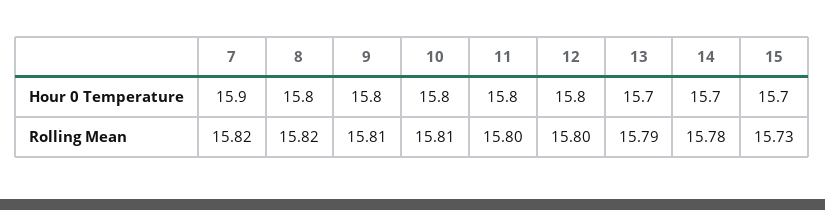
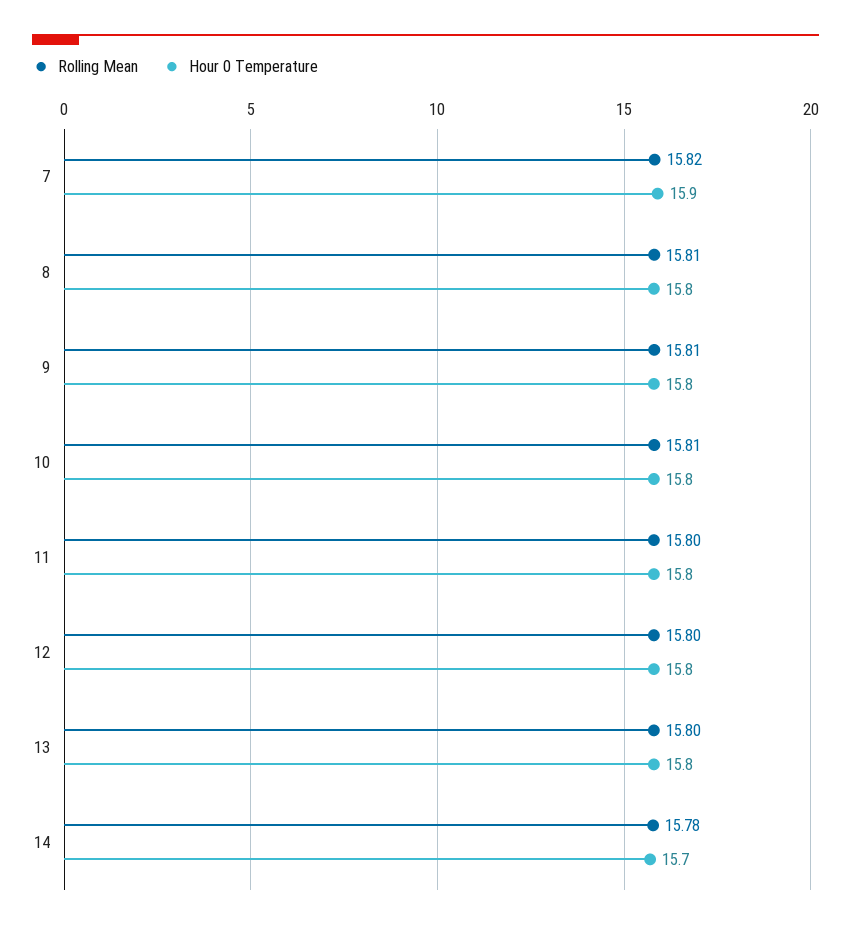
Hour 0 Temperature, 13: 15.7 -> 15.8
Hour 0 Temperature, 15: 15.7 -> none
Rolling Mean, 8: 15.82 -> 15.81
Rolling Mean, 13: 15.79 -> 15.8
Rolling Mean, 15: 15.73 -> none

